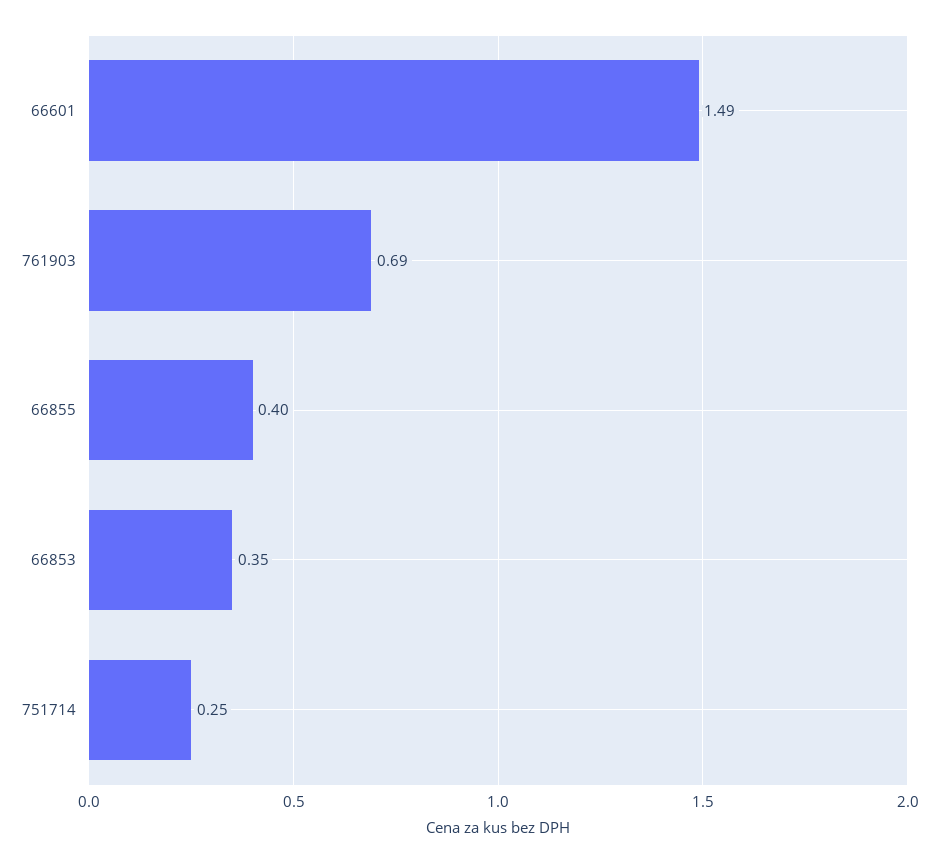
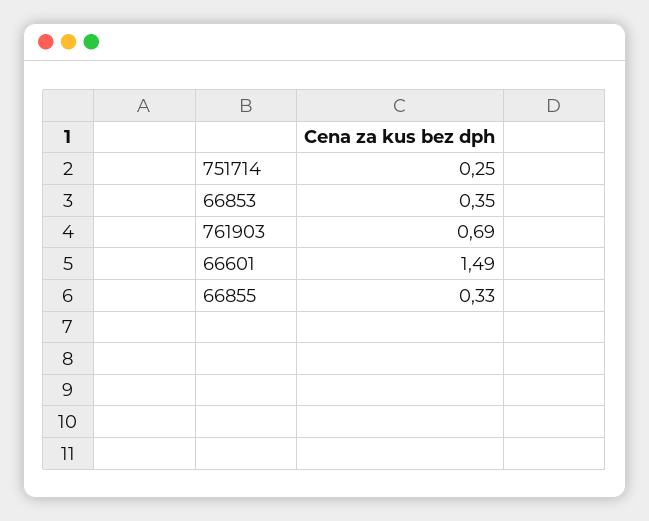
66855: 0.4 -> 0.33

